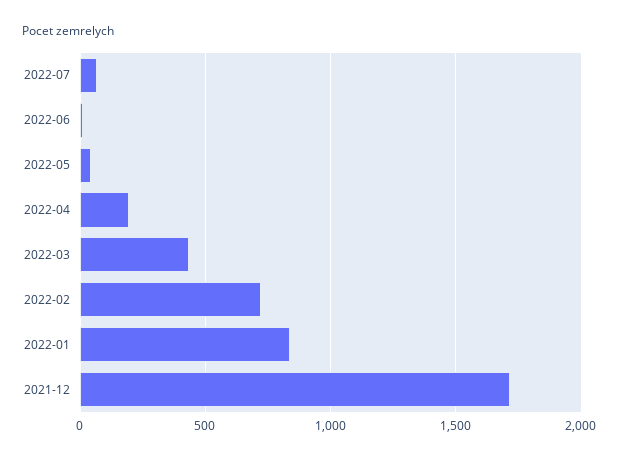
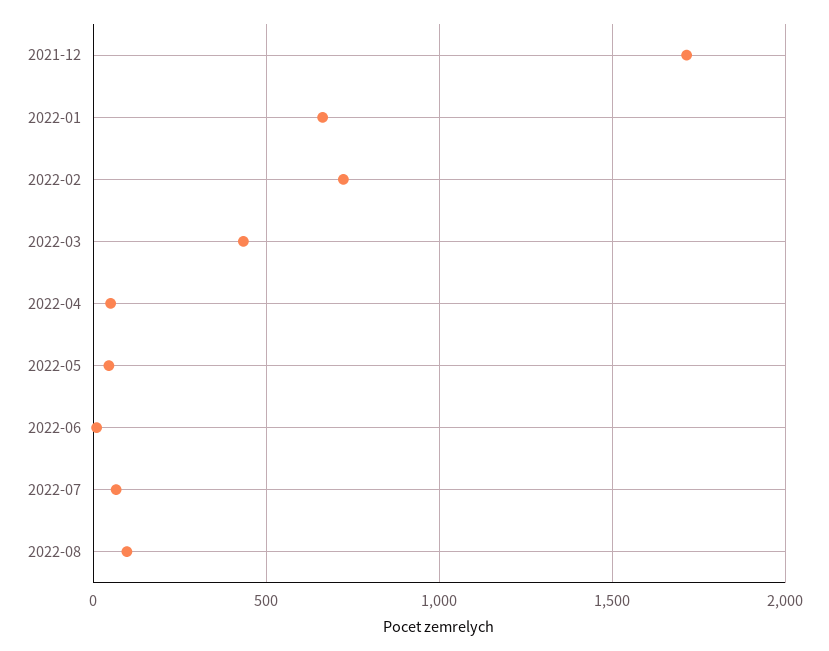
2022-04: 200 -> 50
2022-01: 850 -> 650
2022-08: none -> 100

